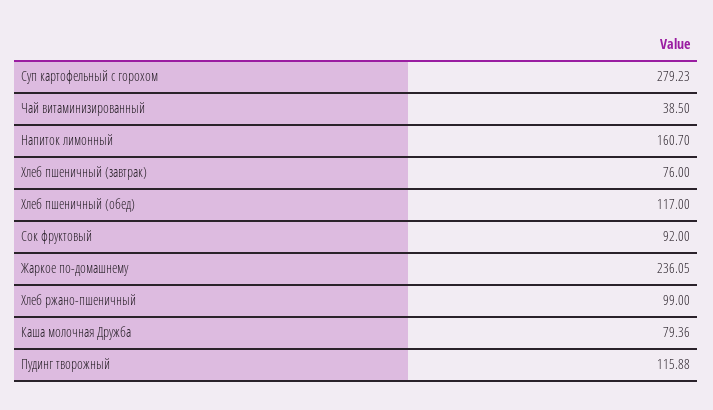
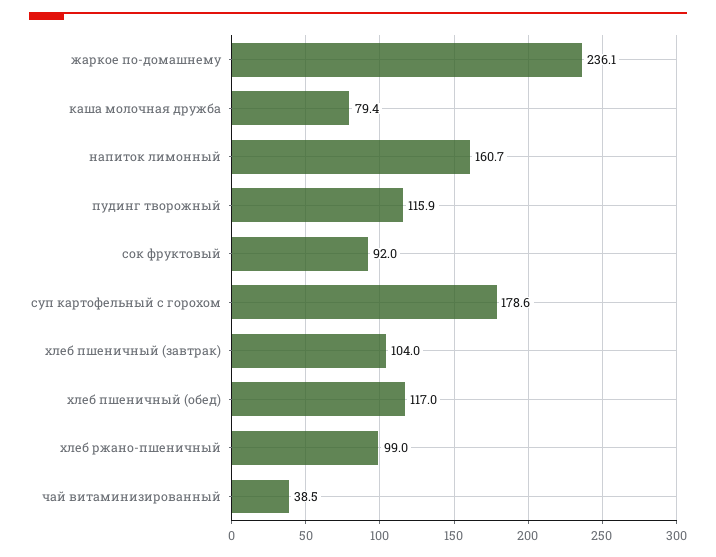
Суп картофельный с горохом: 279.23 -> 178.6
Хлеб пшеничный (завтрак): 76 -> 104

